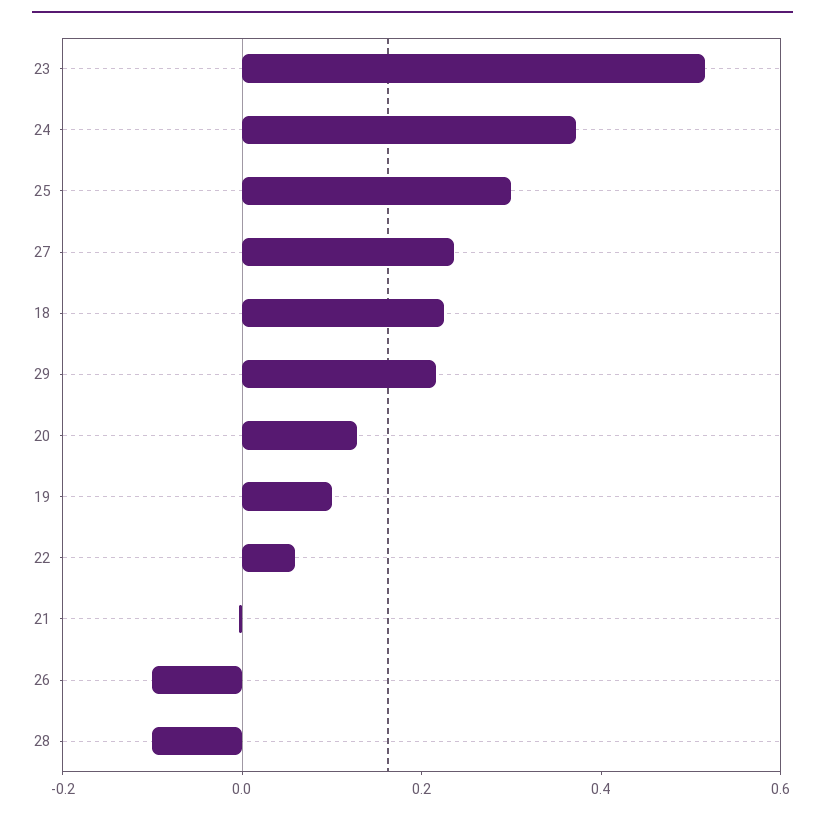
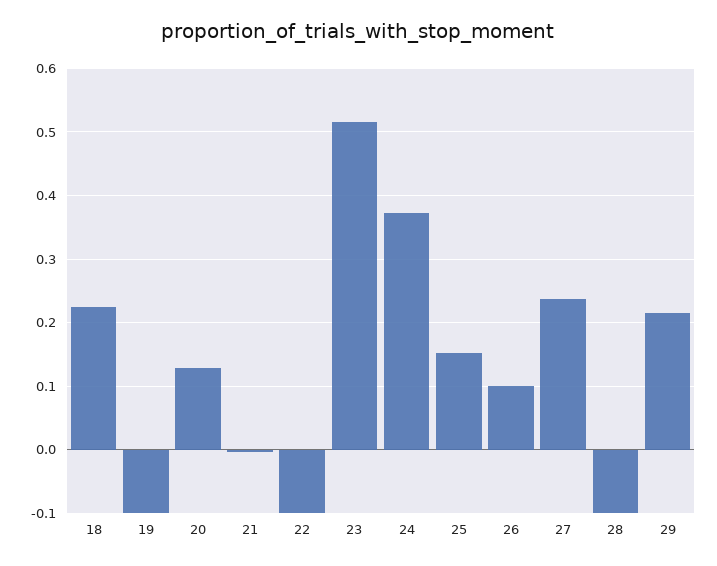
25: 0.3 -> 0.15
19: 0.1 -> -0.1
22: 0.05 -> -0.1
26: -0.1 -> 0.1

